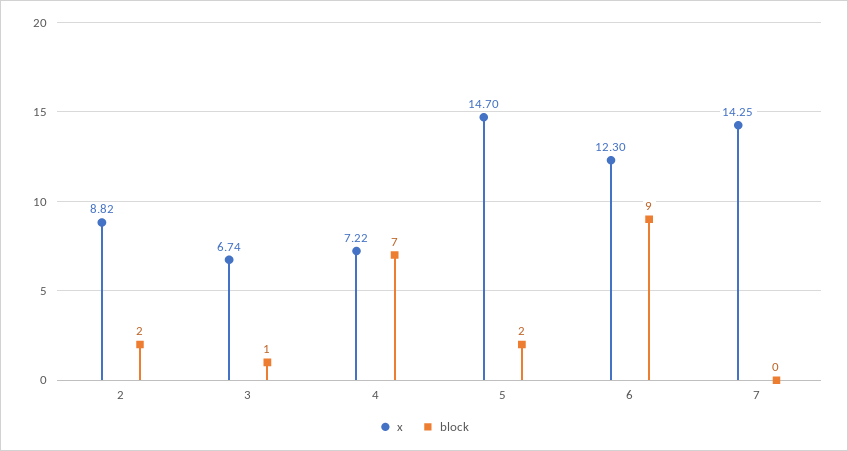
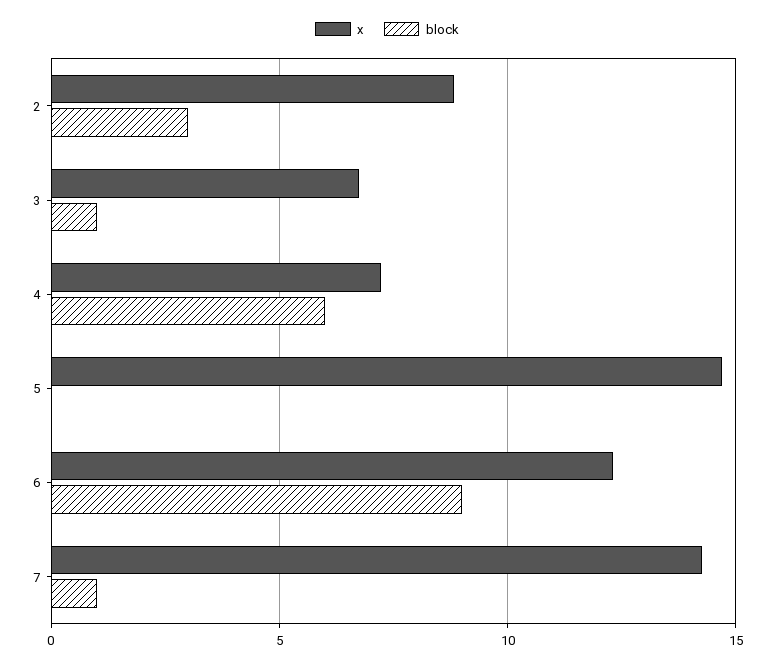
block, 2: 2 -> 3
block, 4: 7 -> 6
block, 5: 2 -> 0
block, 7: 0 -> 1

